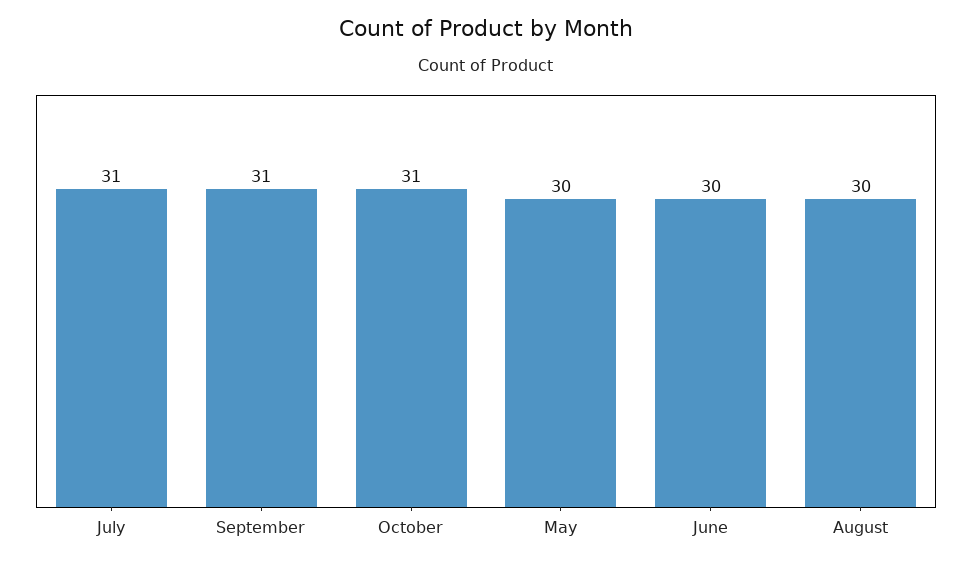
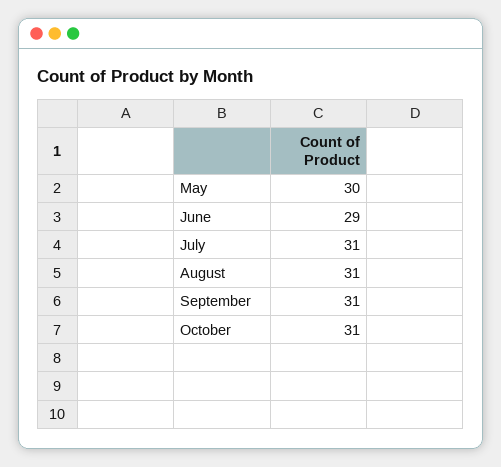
June: 30 -> 29
August: 30 -> 31

